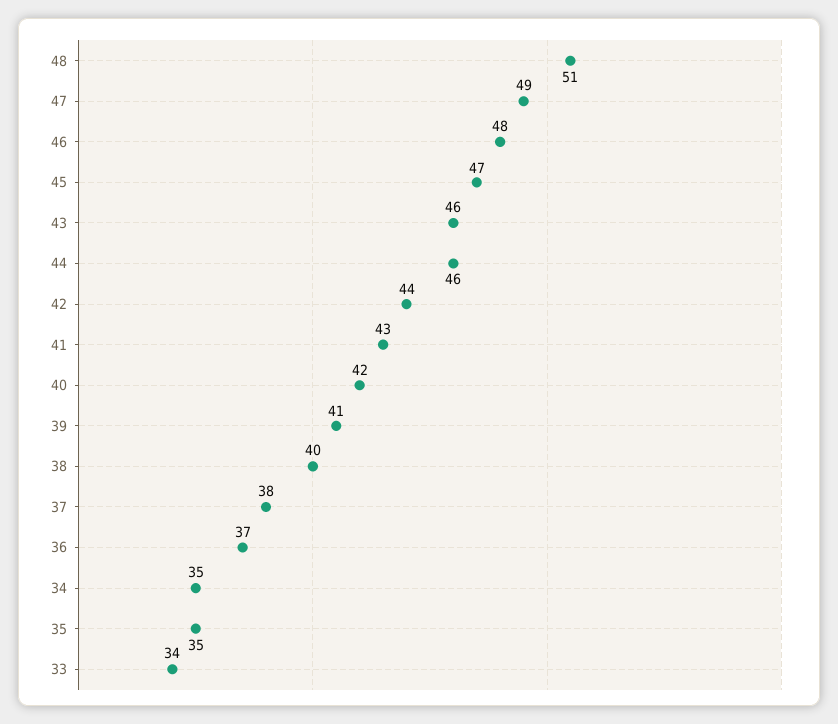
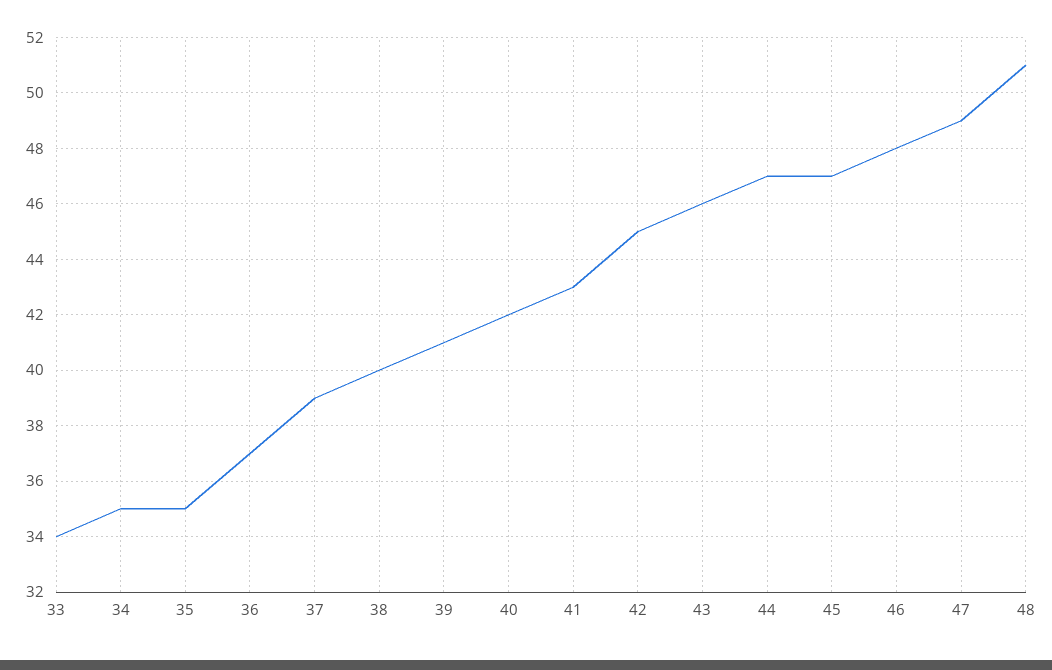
44: 46 -> 47
42: 44 -> 45
37: 38 -> 39

